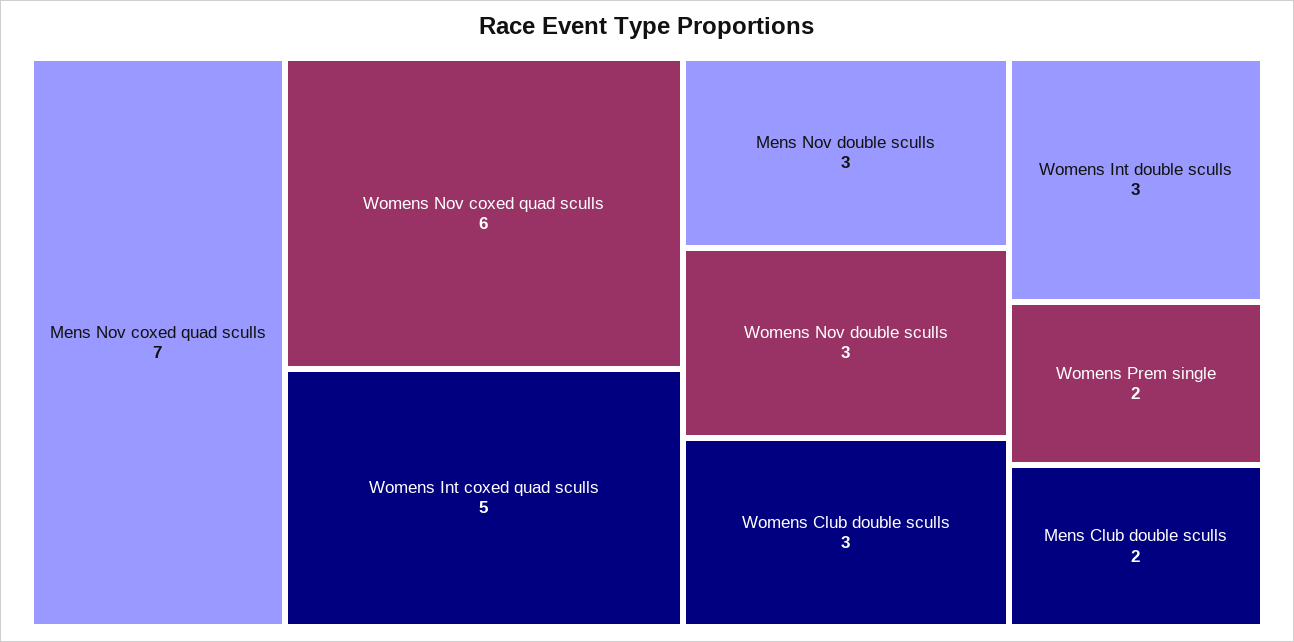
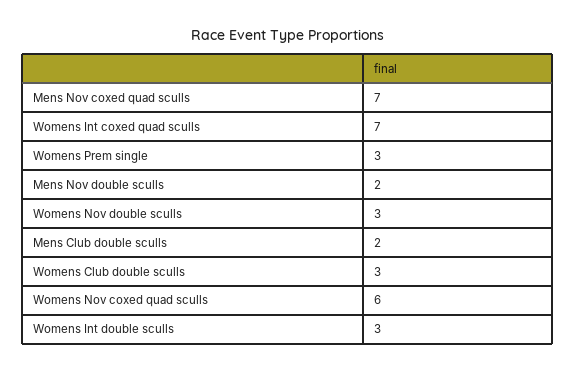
Womens Int coxed quad sculls: 5 -> 7
Mens Nov double sculls: 3 -> 2
Womens Prem single: 2 -> 3

